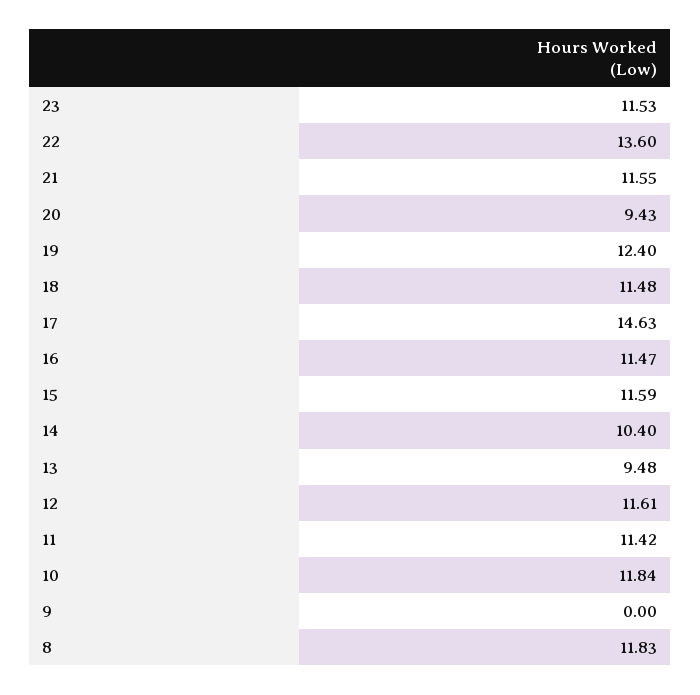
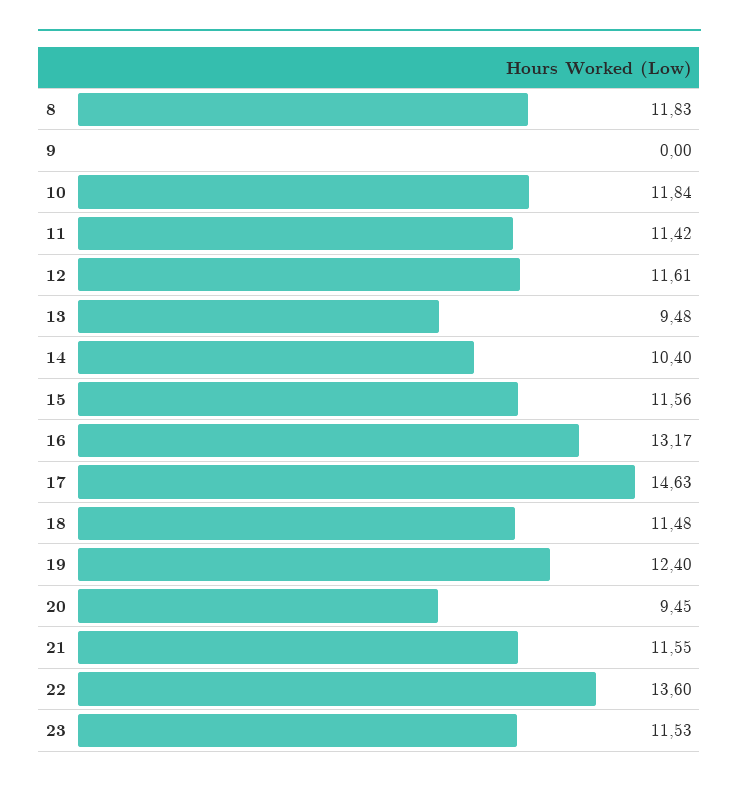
20: 9.43 -> 9.45
16: 11.47 -> 13.17
15: 11.59 -> 11.56

